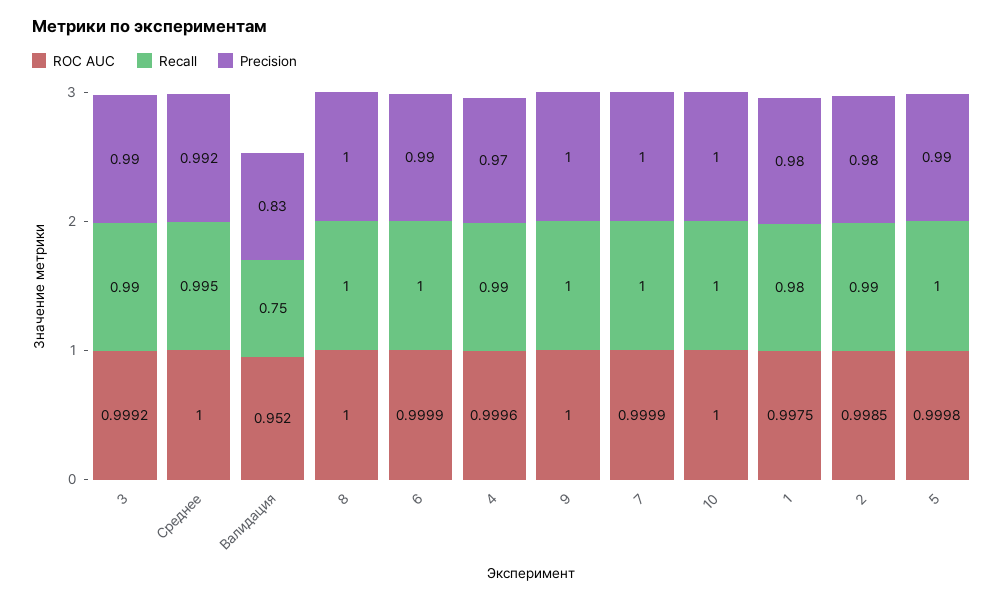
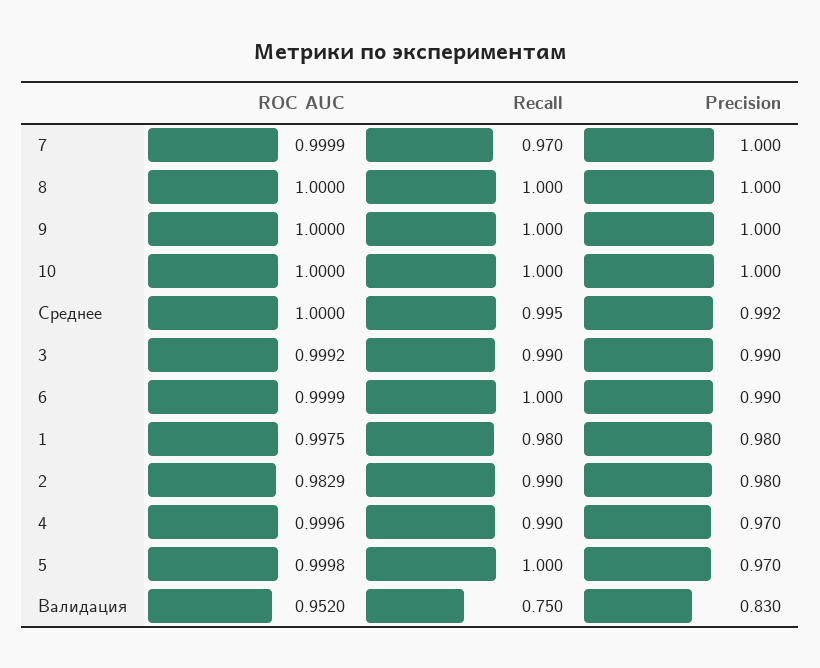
Recall, 7: 1 -> 0.97
ROC AUC, 2: 0.9985 -> 0.9829
Precision, 5: 0.99 -> 0.97

